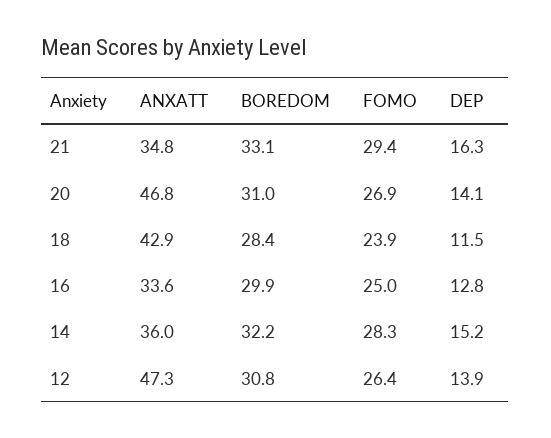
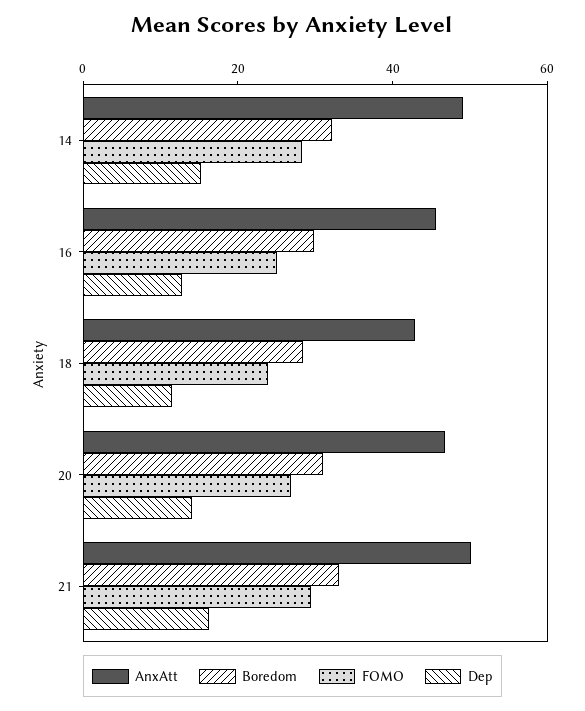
ANXATT, 21: 34.8 -> 50
ANXATT, 16: 33.6 -> 45
ANXATT, 14: 36 -> 50
ANXATT, 12: 47.3 -> none
BOREDOM, 12: 30.8 -> none
FOMO, 12: 26.4 -> none
DEP, 12: 13.9 -> none

